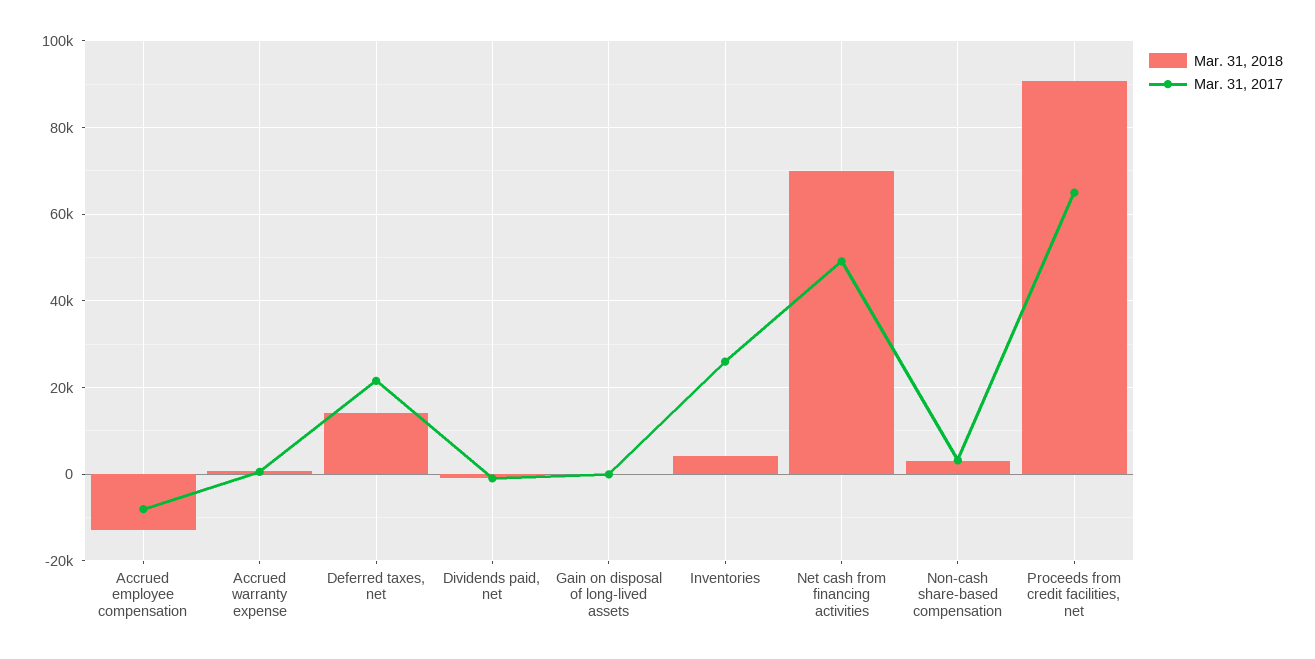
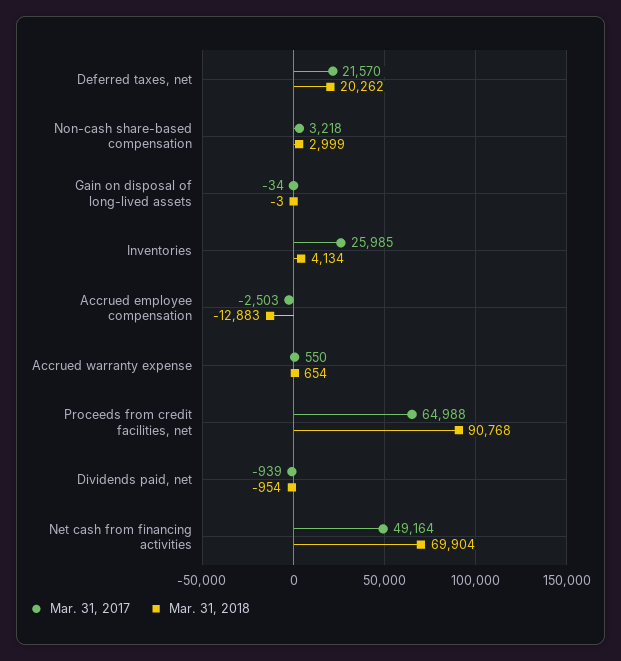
Mar. 31, 2017, Accrued employee compensation: -8000 -> -2503
Mar. 31, 2018, Deferred taxes, net: 14000 -> 20262

